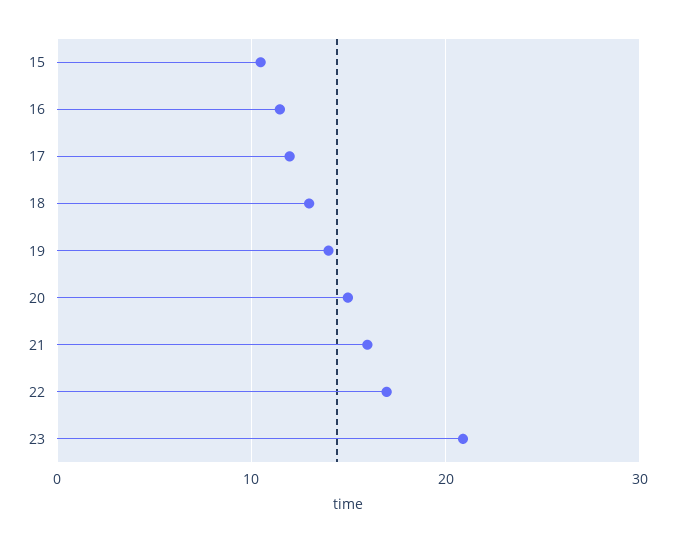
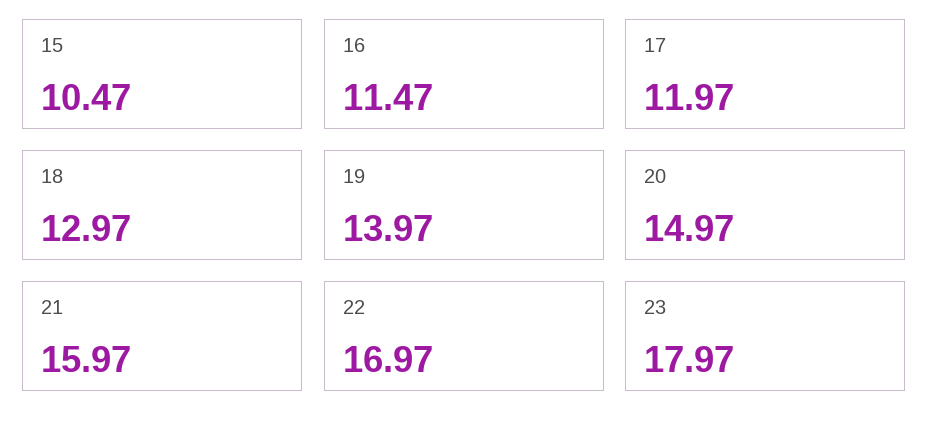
23: 21 -> 17.97

